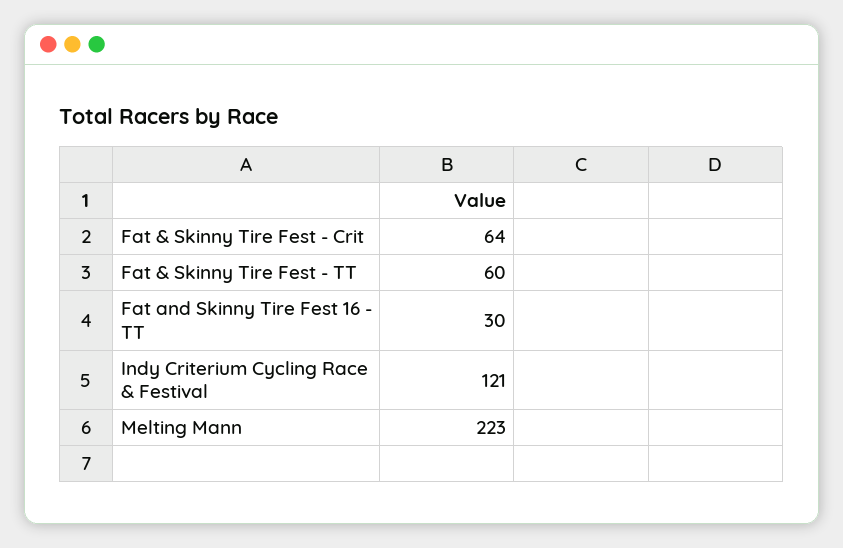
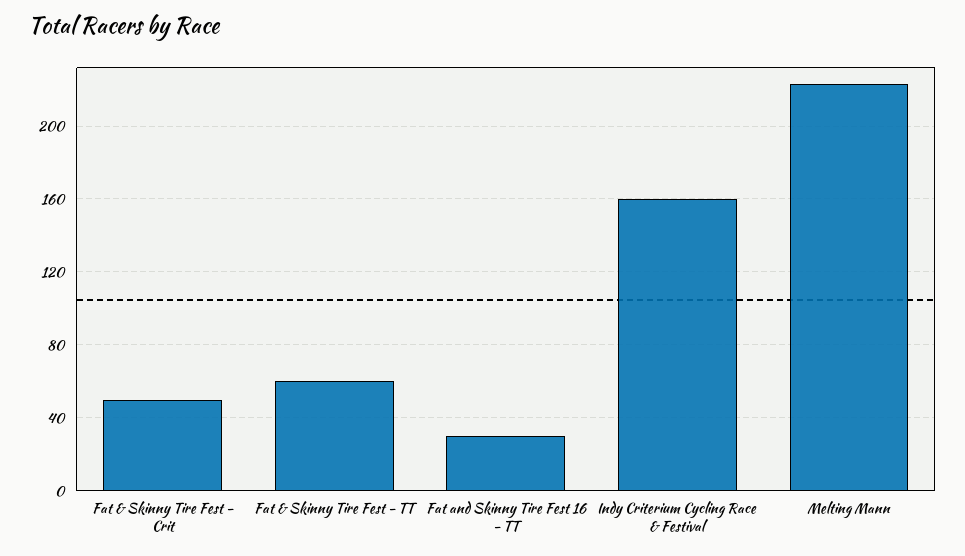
Fat & Skinny Tire Fest - Crit: 64 -> 50
Indy Criterium Cycling Race & Festival: 121 -> 160

